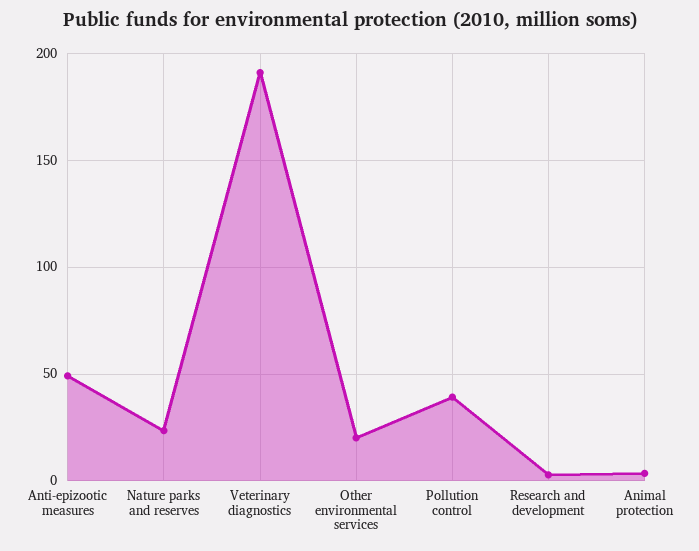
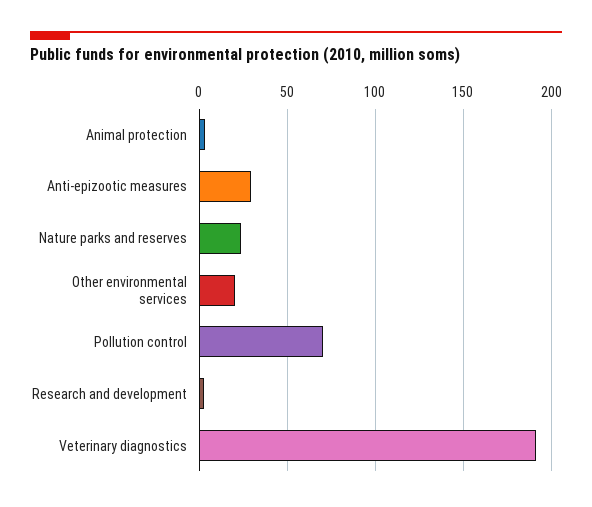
Anti-epizootic measures: 50 -> 30
Pollution control: 40 -> 70

